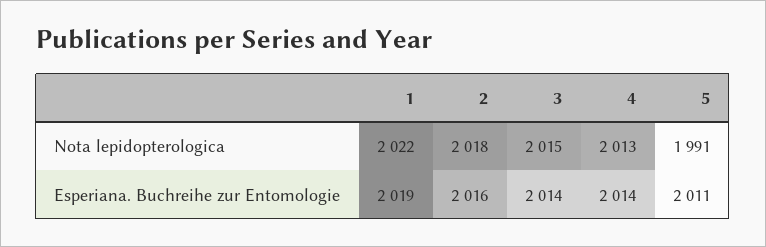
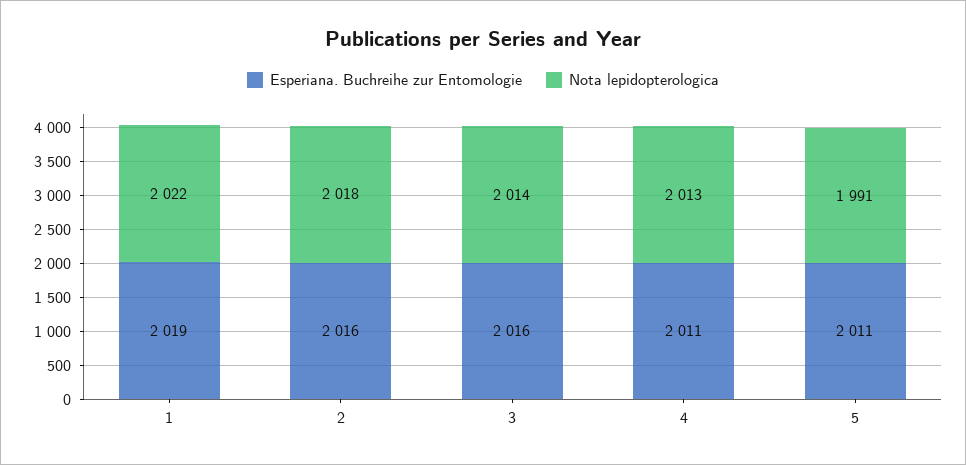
Nota lepidopterologica, 3: 2015 -> 2014
Esperiana. Buchreihe zur Entomologie, 3: 2014 -> 2016
Esperiana. Buchreihe zur Entomologie, 4: 2014 -> 2011

